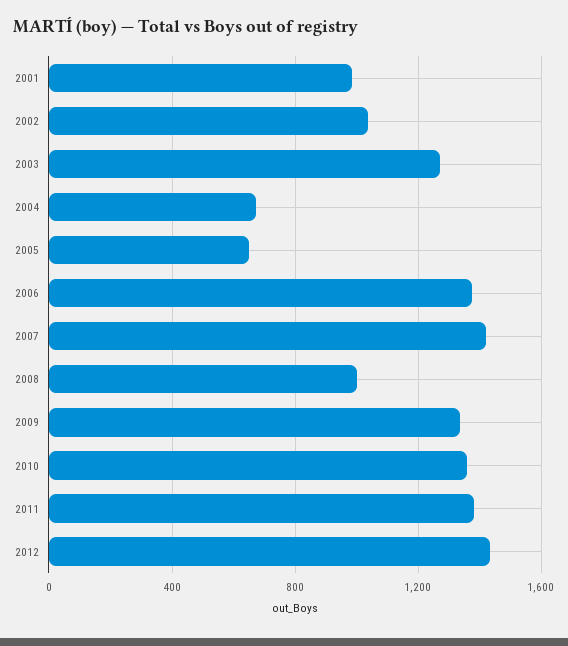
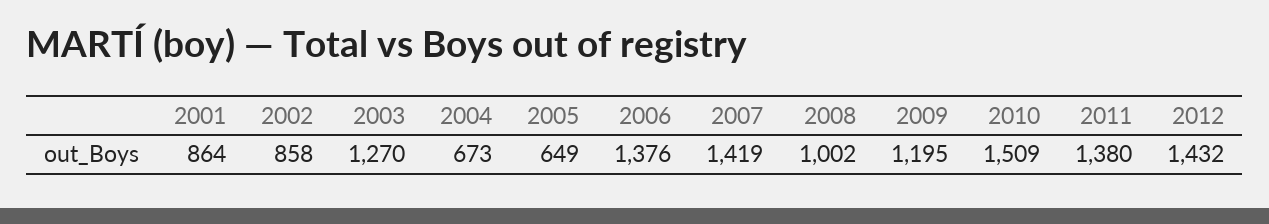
2001: 1000 -> 864
2002: 1050 -> 858
2009: 1350 -> 1195
2010: 1350 -> 1509

